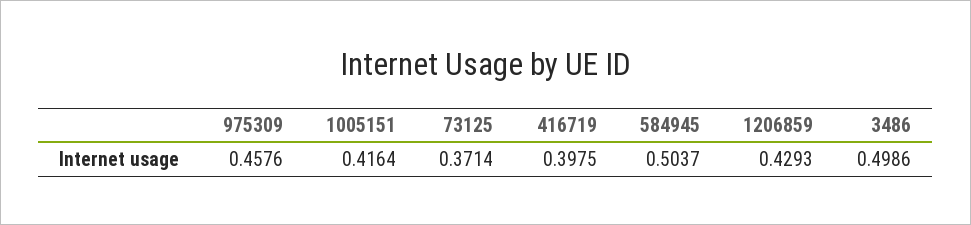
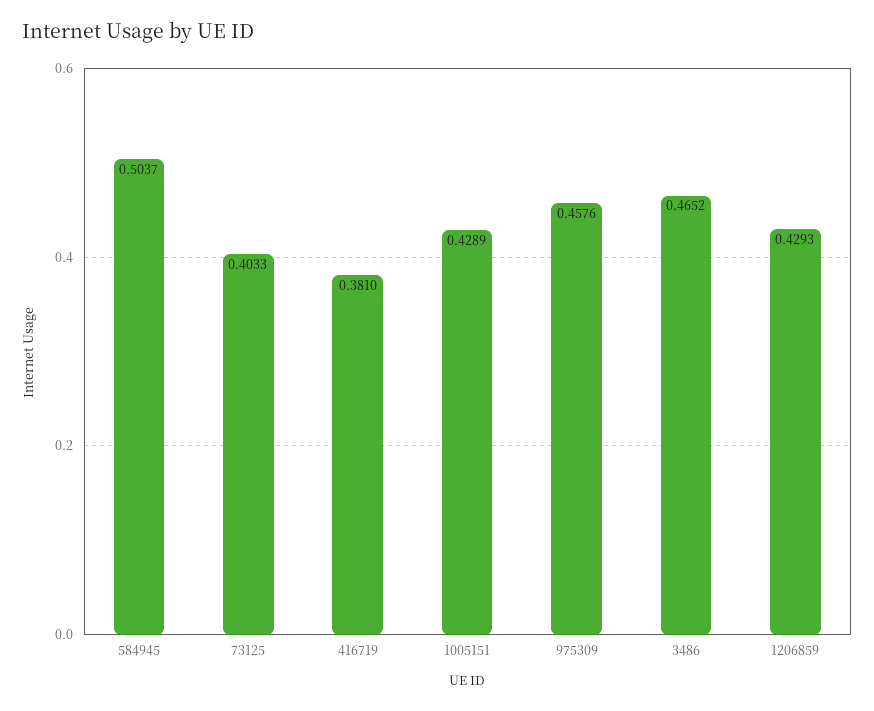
1005151: 0.4164 -> 0.4289
73125: 0.3714 -> 0.4033
416719: 0.3975 -> 0.381
3486: 0.4986 -> 0.4652

